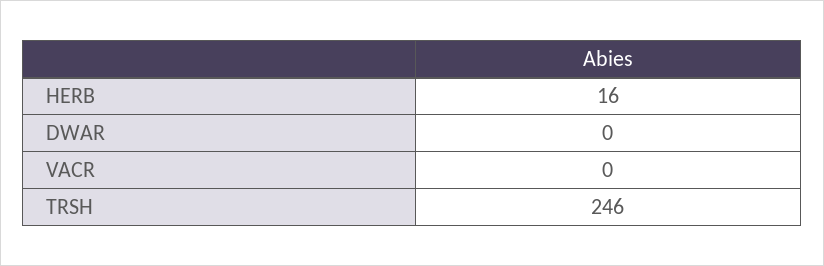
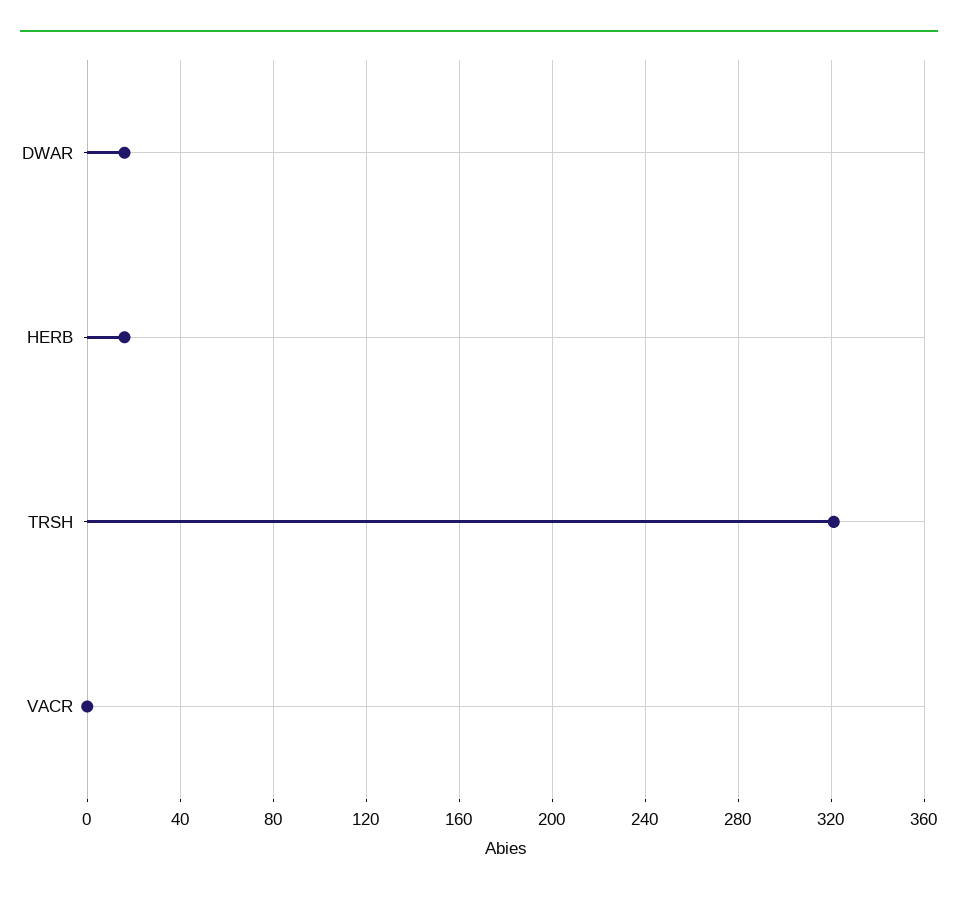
DWAR: 0 -> 15
TRSH: 246 -> 320

